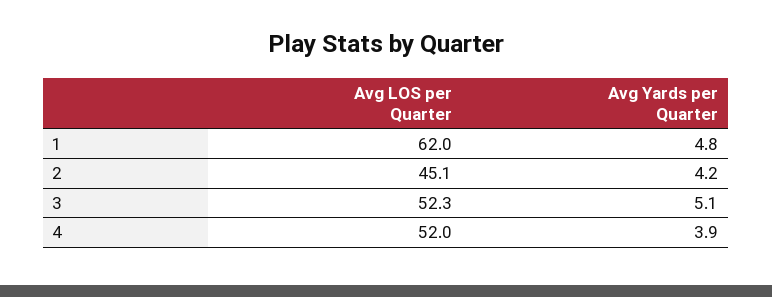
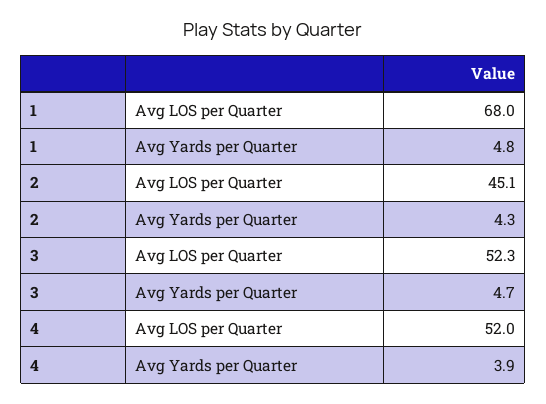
Avg LOS per Quarter, 1: 62 -> 68
Avg Yards per Quarter, 2: 4.2 -> 4.3
Avg Yards per Quarter, 3: 5.1 -> 4.7

